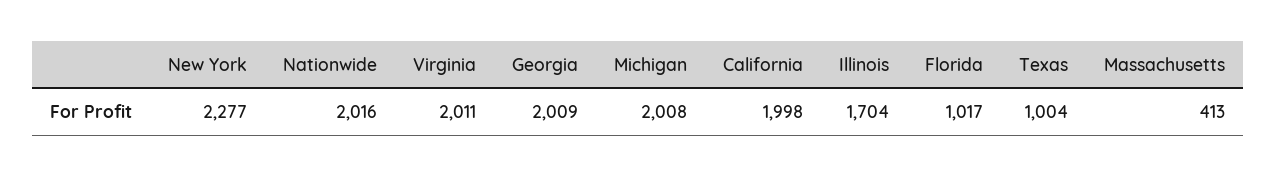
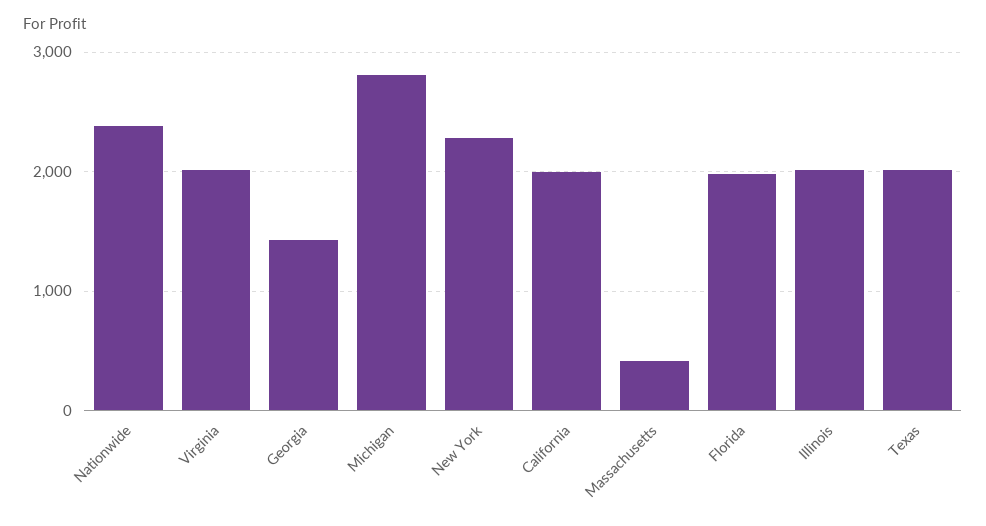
Nationwide: 2016 -> 2400
Georgia: 2009 -> 1400
Michigan: 2008 -> 2800
Illinois: 1704 -> 2000
Florida: 1017 -> 2000
Texas: 1004 -> 2000

